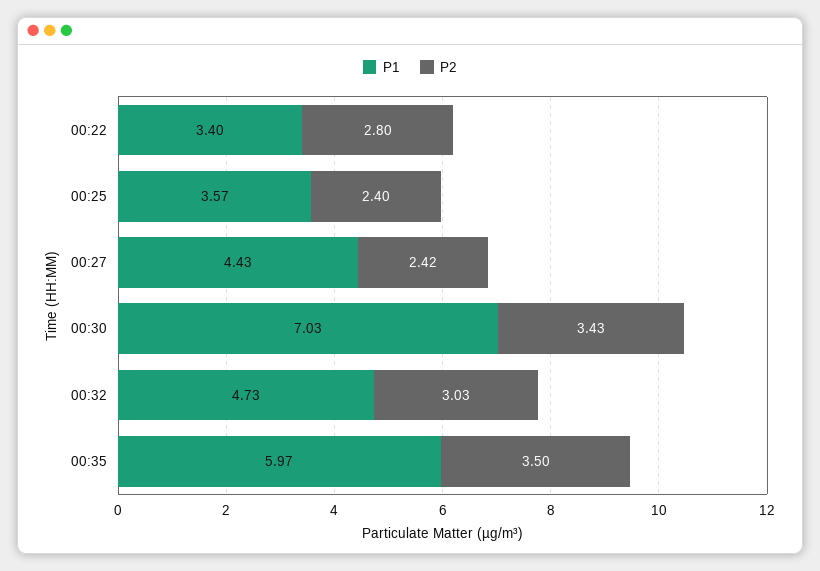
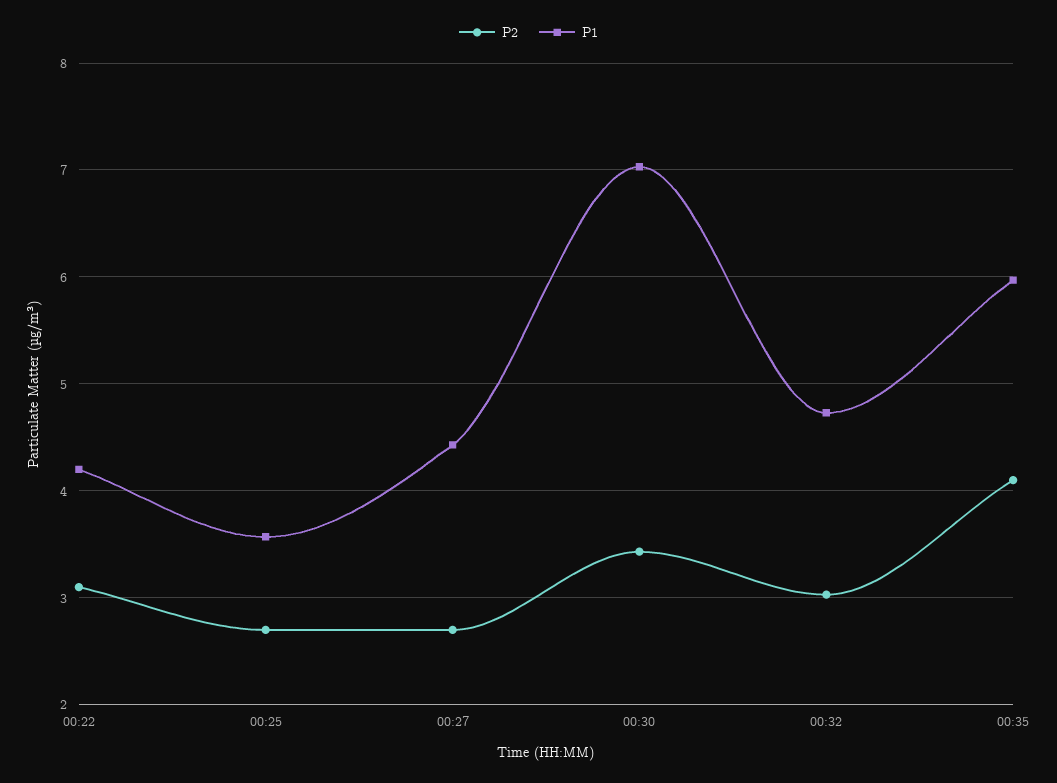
P1, 00:22: 3.4 -> 4.2
P2, 00:22: 2.8 -> 3.1
P2, 00:25: 2.4 -> 2.7
P2, 00:27: 2.42 -> 2.7
P2, 00:35: 3.5 -> 4.1

